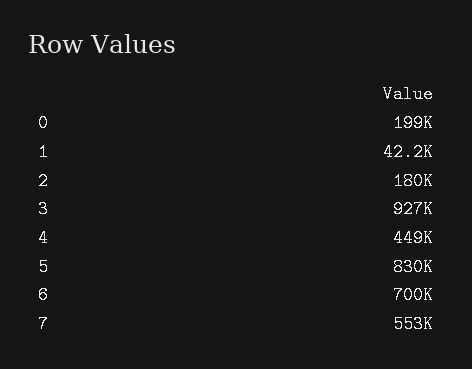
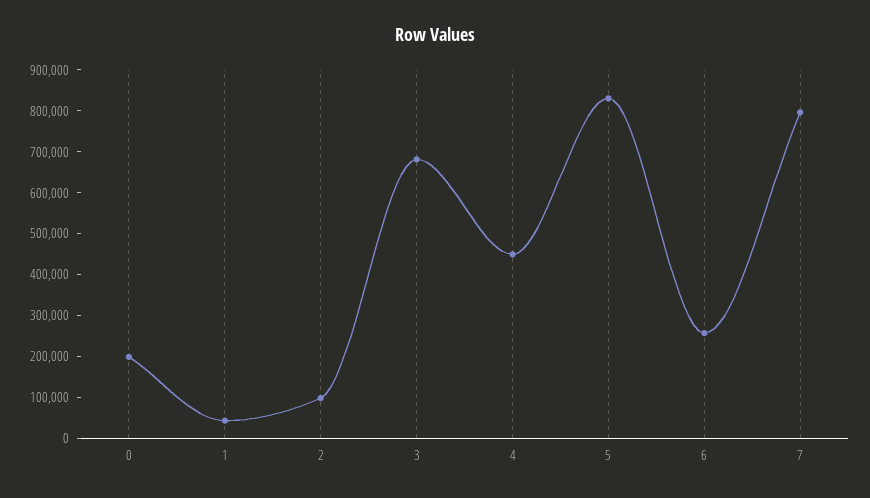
2: 180000 -> 100000
3: 927000 -> 680000
6: 700000 -> 260000
7: 553000 -> 800000

